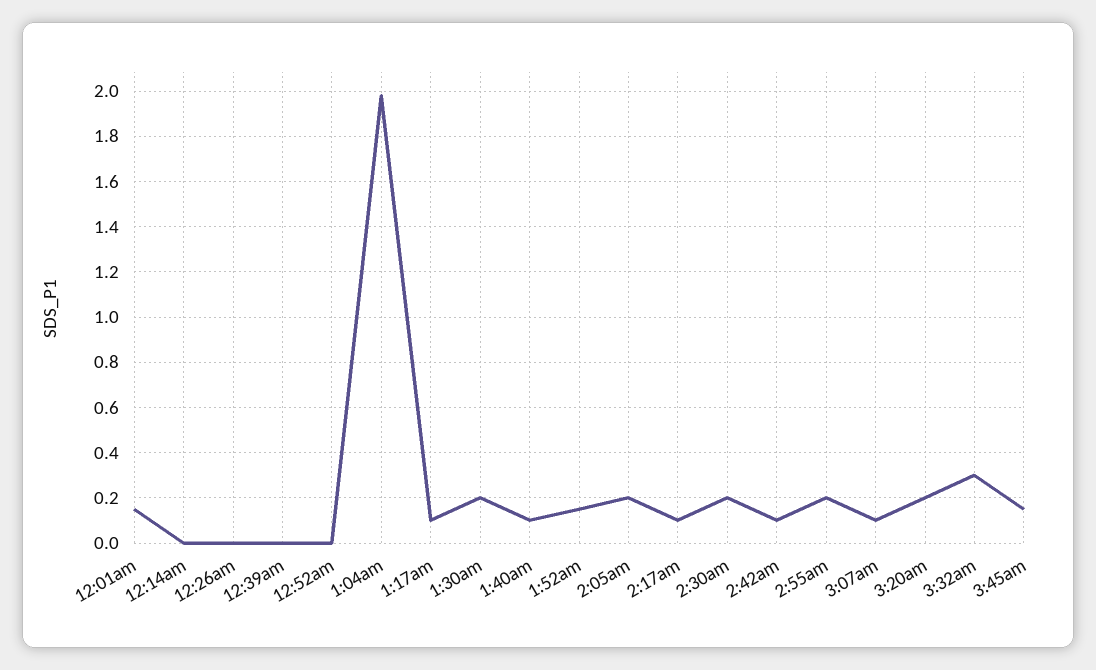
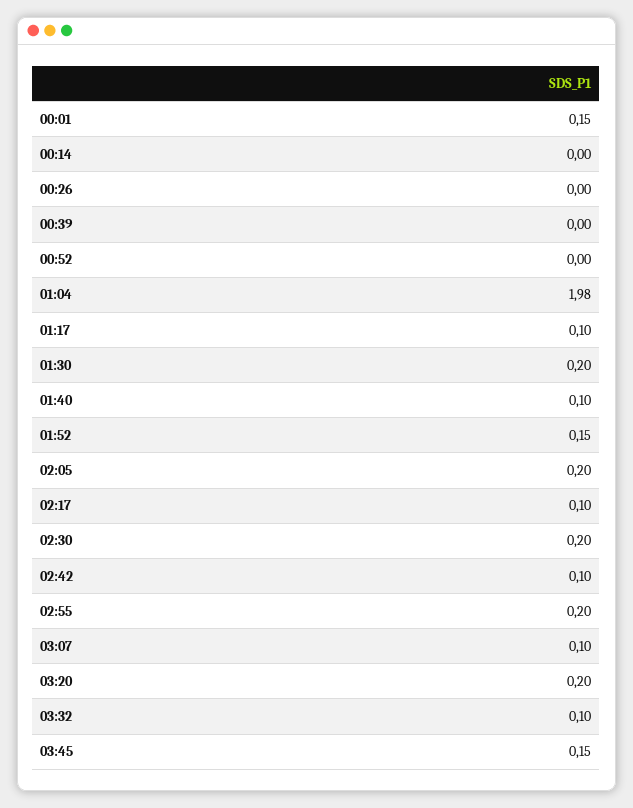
3:32am: 0.3 -> 0.1

